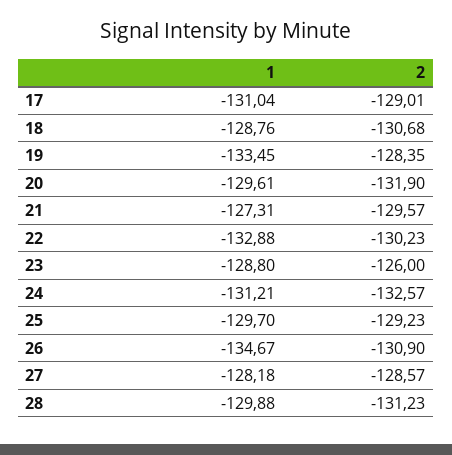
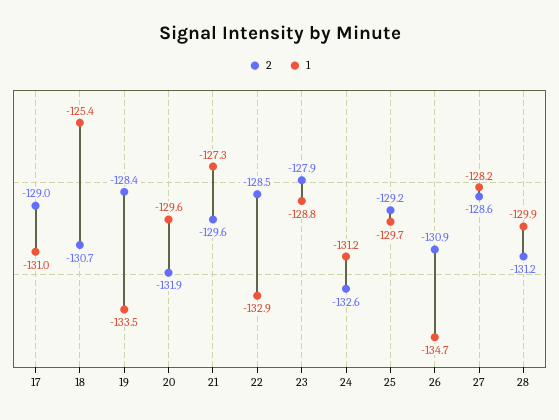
1, 18: -128.76 -> -125.4
2, 22: -130.23 -> -128.5
2, 23: -126 -> -127.9

